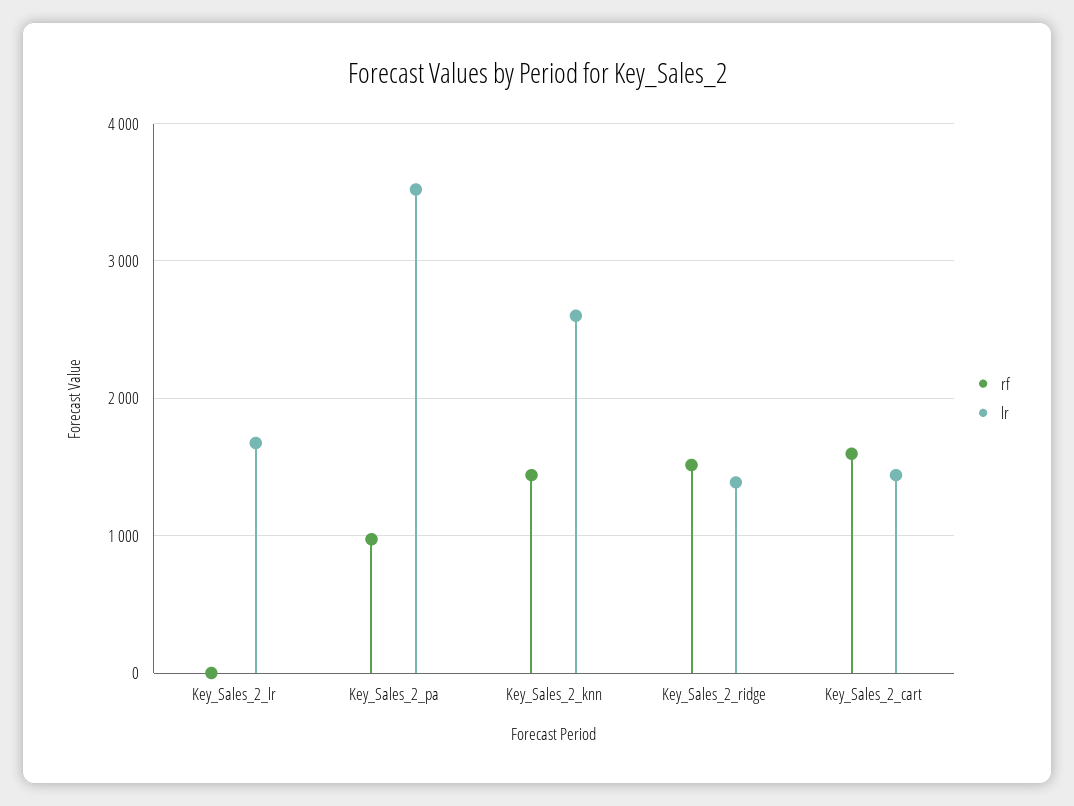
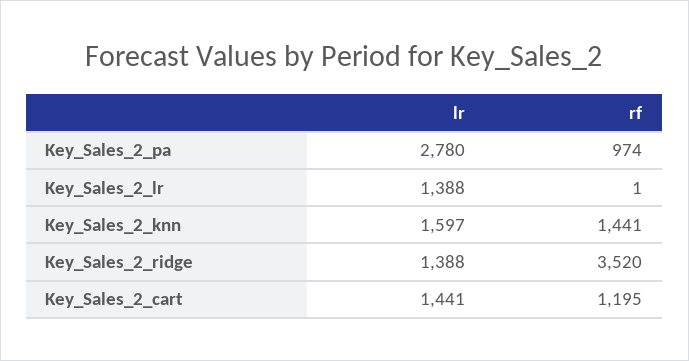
lr, Key_Sales_2_lr: 1700 -> 1388
lr, Key_Sales_2_pa: 3500 -> 2780
lr, Key_Sales_2_knn: 2600 -> 1597
rf, Key_Sales_2_ridge: 1500 -> 3520
rf, Key_Sales_2_cart: 1600 -> 1195

